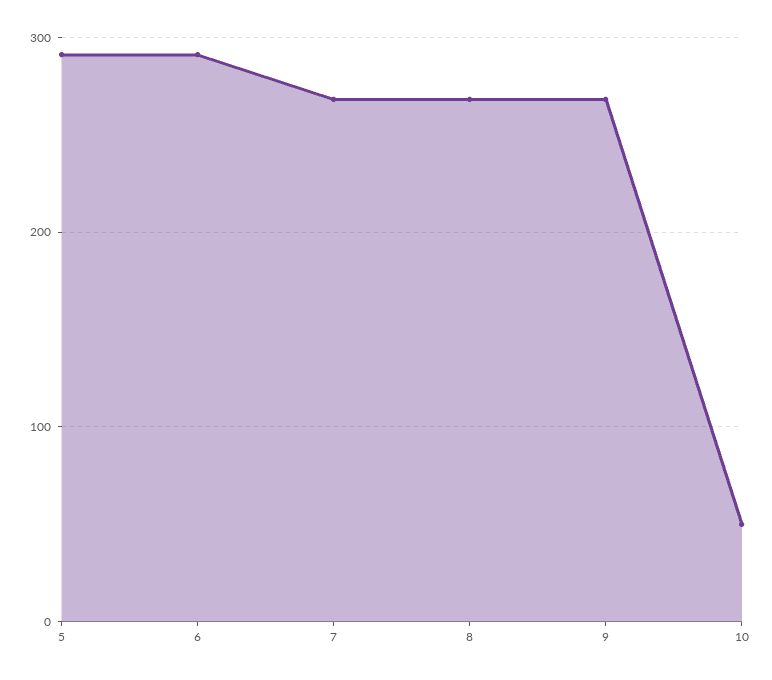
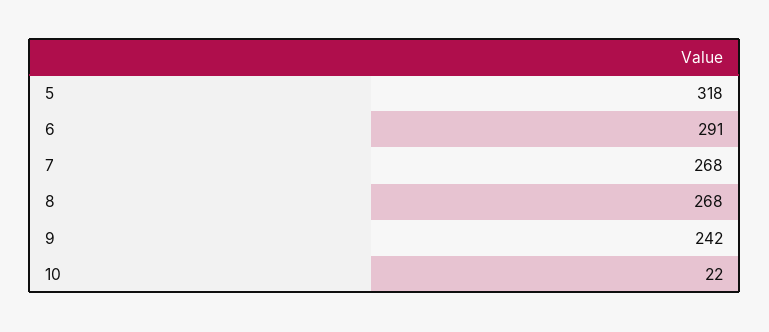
5: 290 -> 318
9: 270 -> 242
10: 50 -> 22

